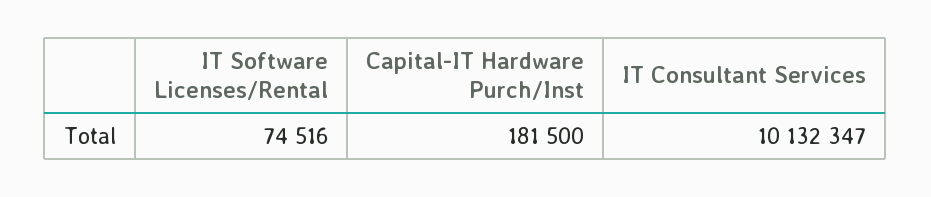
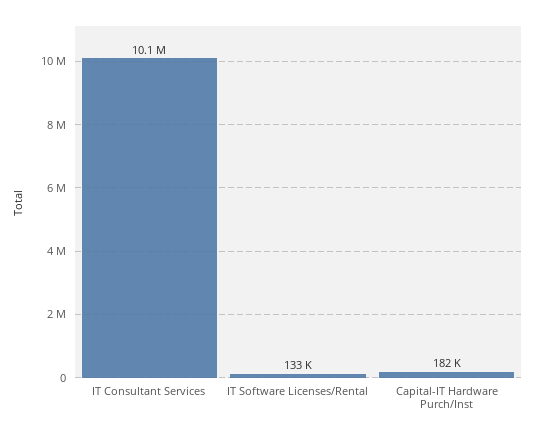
IT Software Licenses/Rental: 74516 -> 133000

